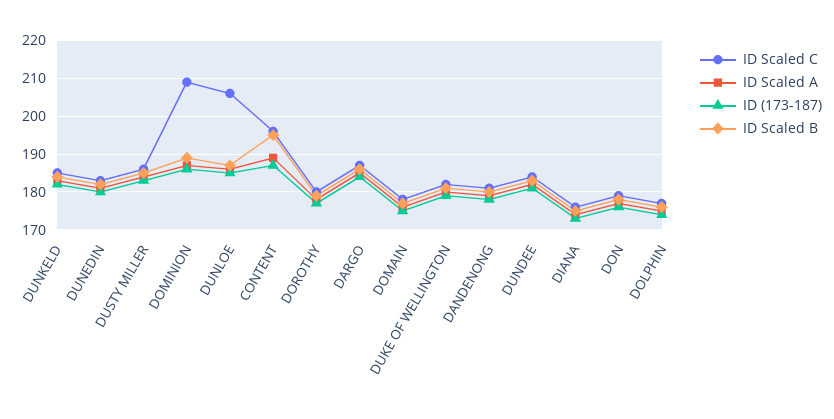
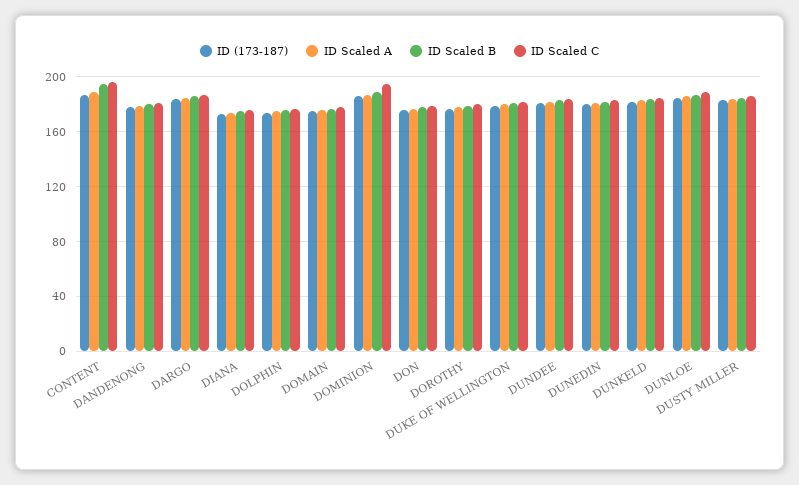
ID Scaled C, DOMINION: 210 -> 195
ID Scaled C, DUNLOE: 205 -> 190

